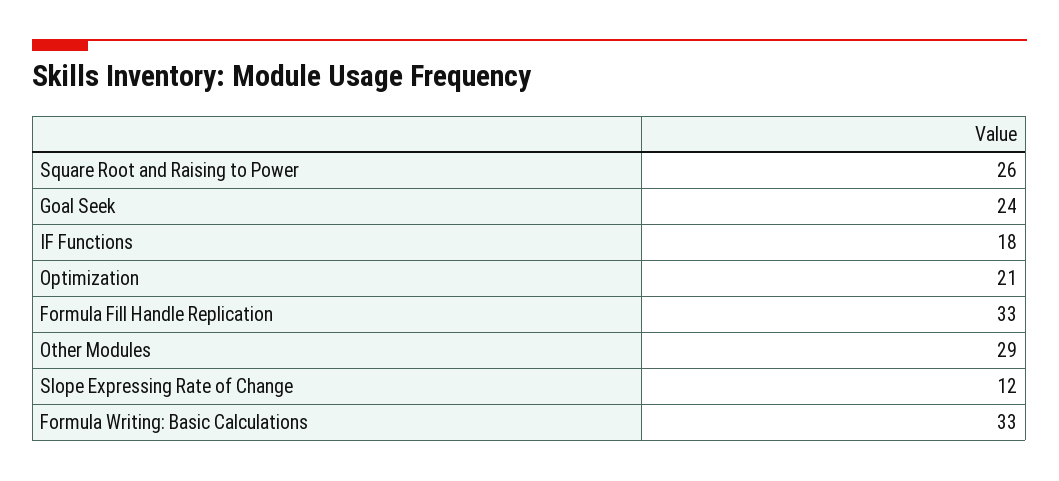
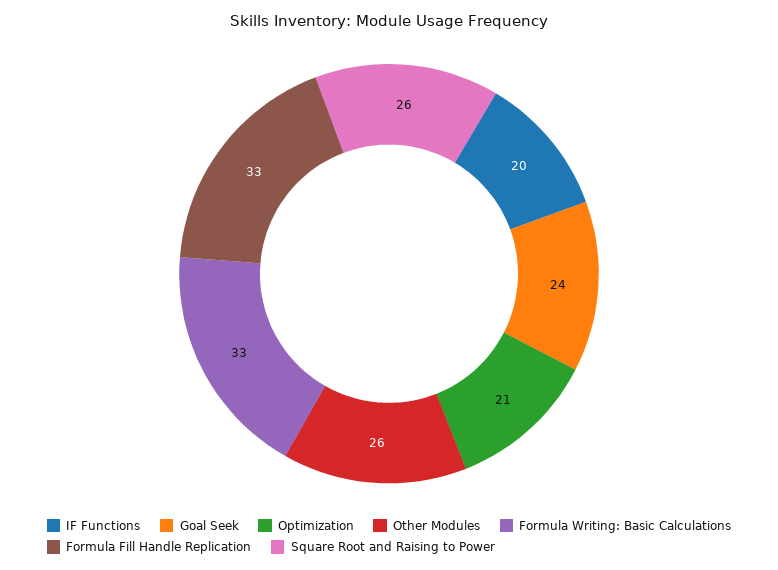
IF Functions: 18 -> 20
Other Modules: 29 -> 26
Slope Expressing Rate of Change: 12 -> none

